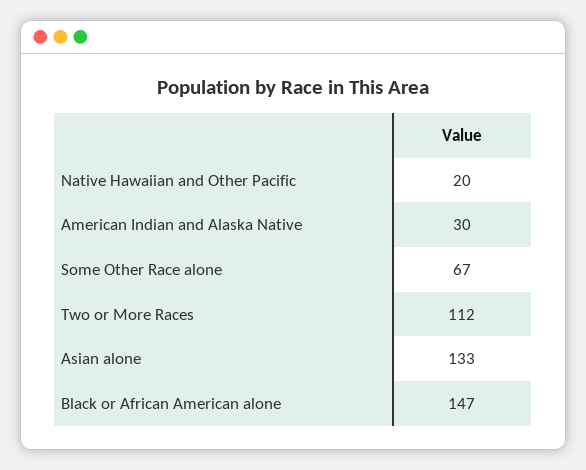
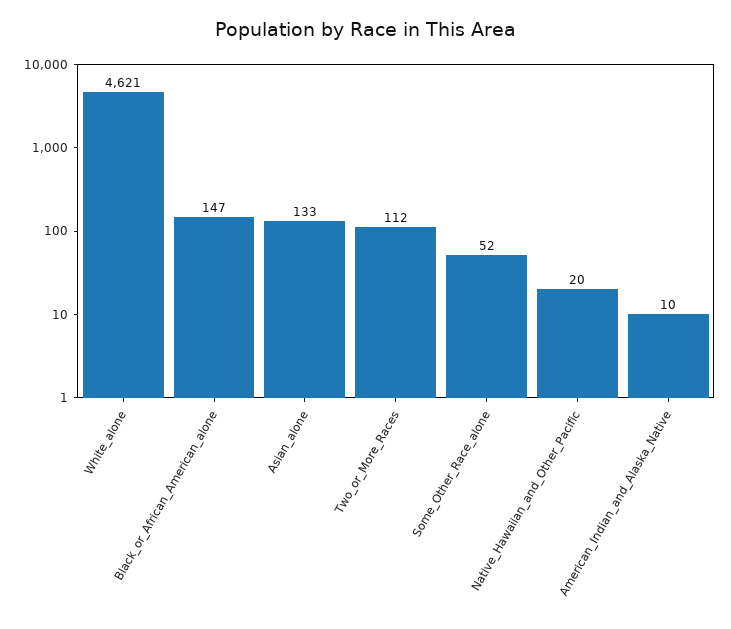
American Indian and Alaska Native: 30 -> 10
Some Other Race alone: 67 -> 52
White_alone: none -> 4621

